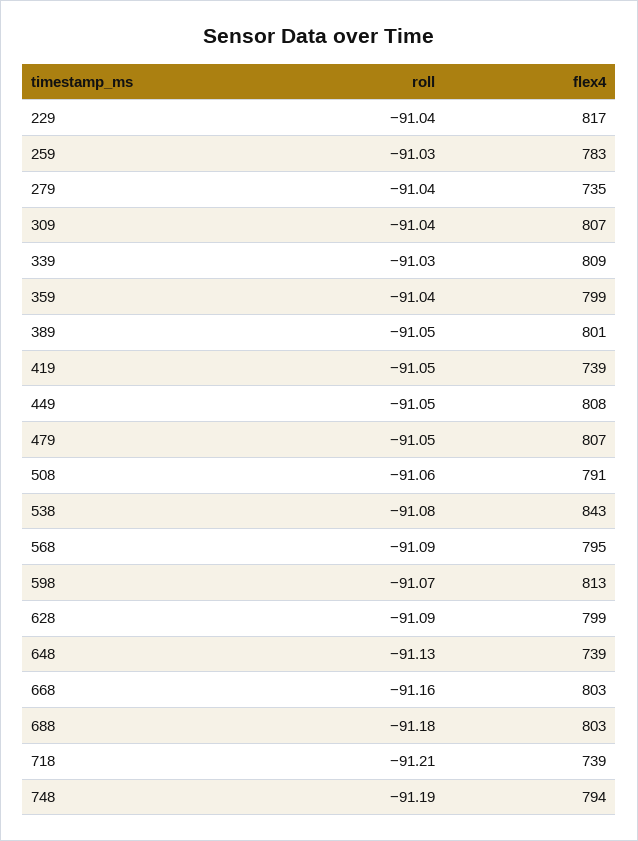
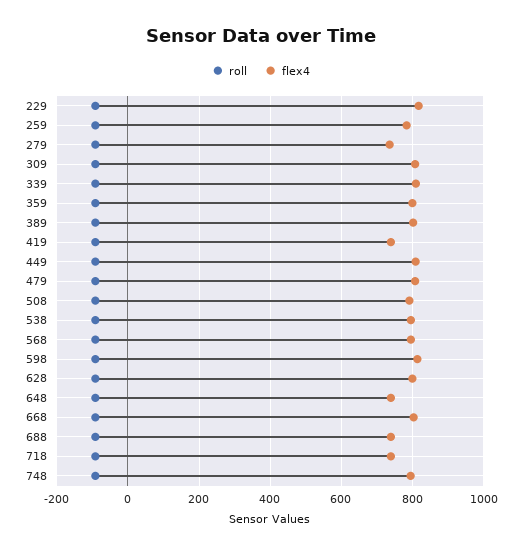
flex4, 538: 843 -> 800
flex4, 688: 803 -> 740

